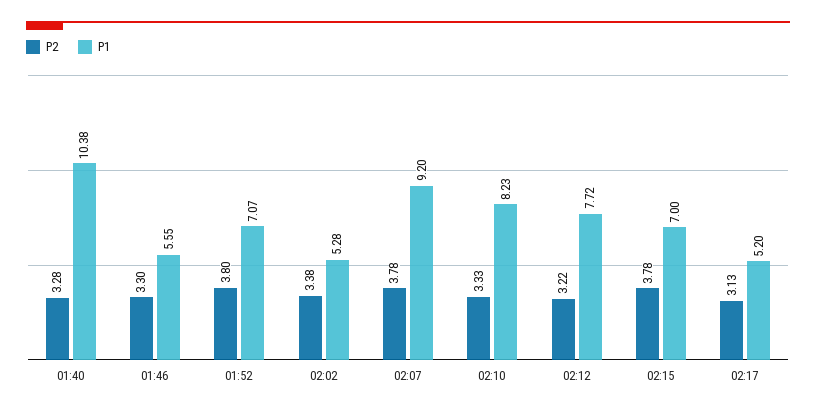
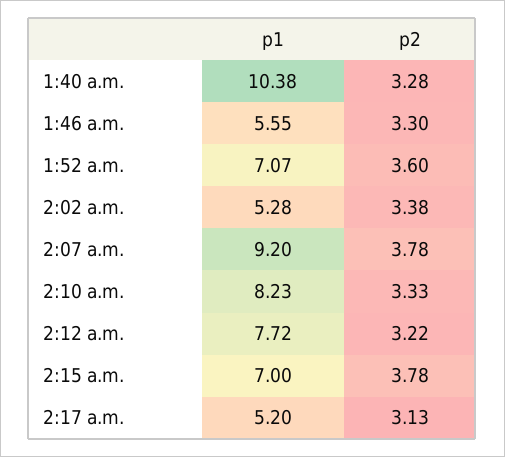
P2, 01:52: 3.8 -> 3.6

